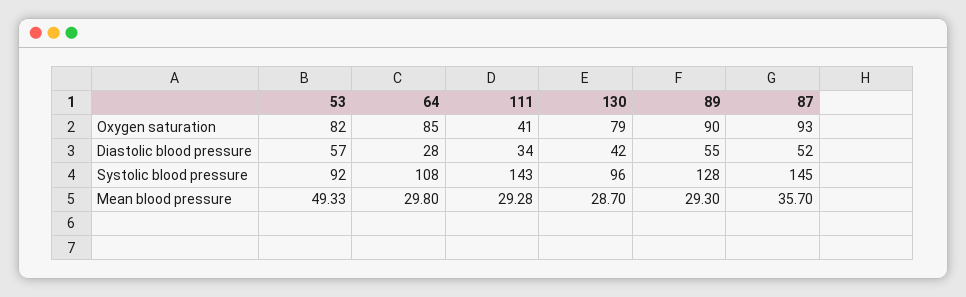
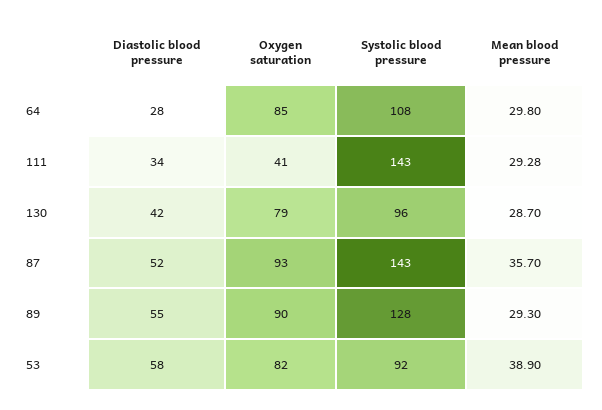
53, Diastolic blood pressure: 57 -> 58
87, Systolic blood pressure: 145 -> 143
53, Mean blood pressure: 49.33 -> 38.9

